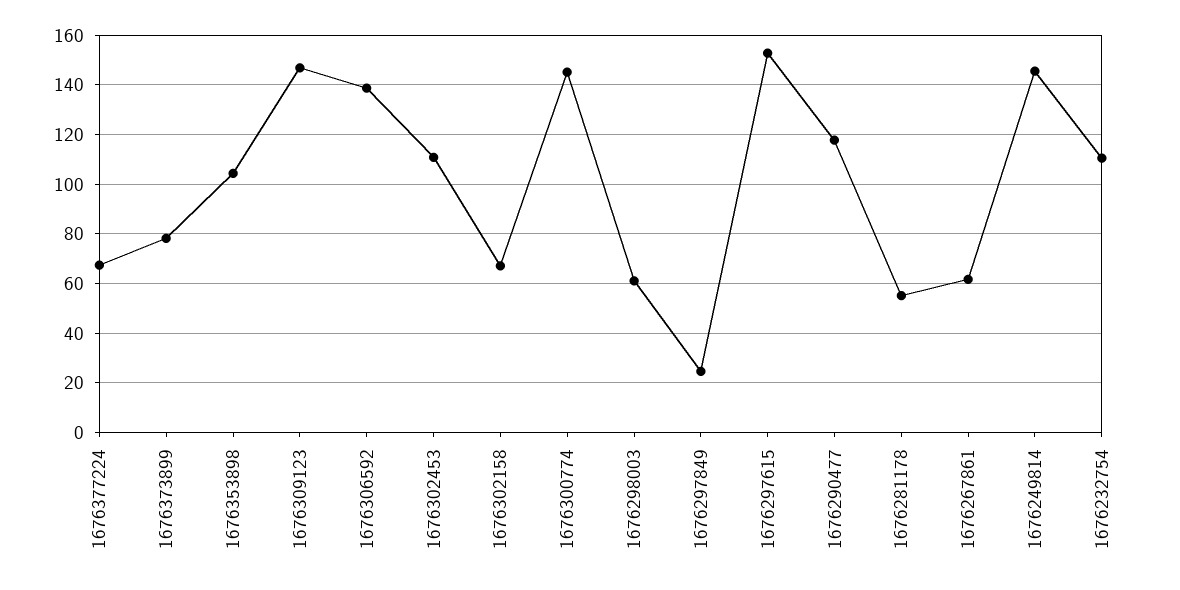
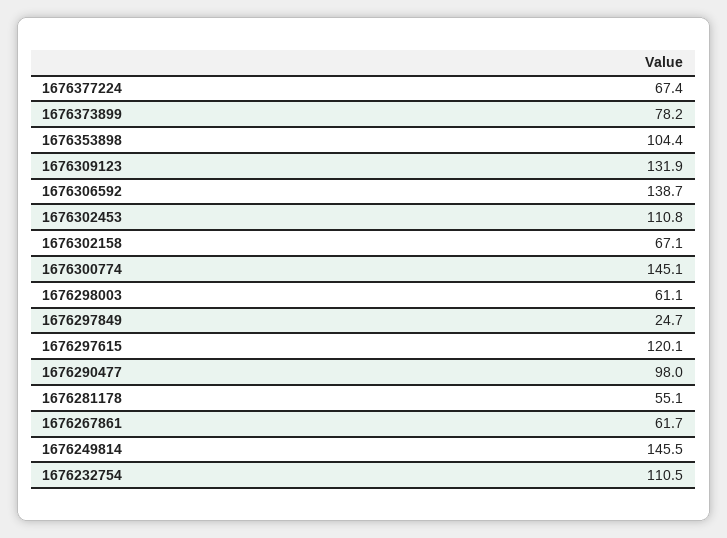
1676309123: 147.5 -> 131.9
1676297615: 152.5 -> 120.1
1676290477: 117.5 -> 98

